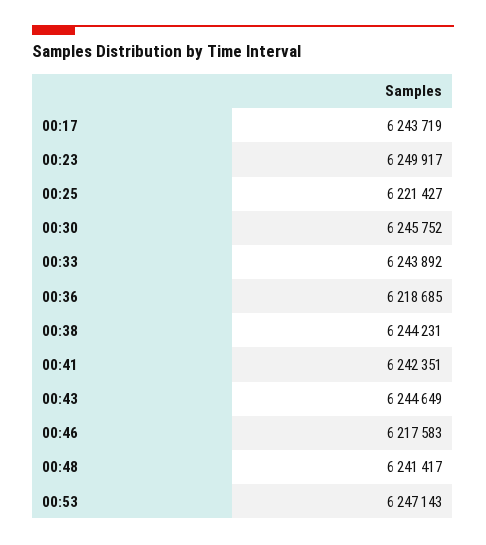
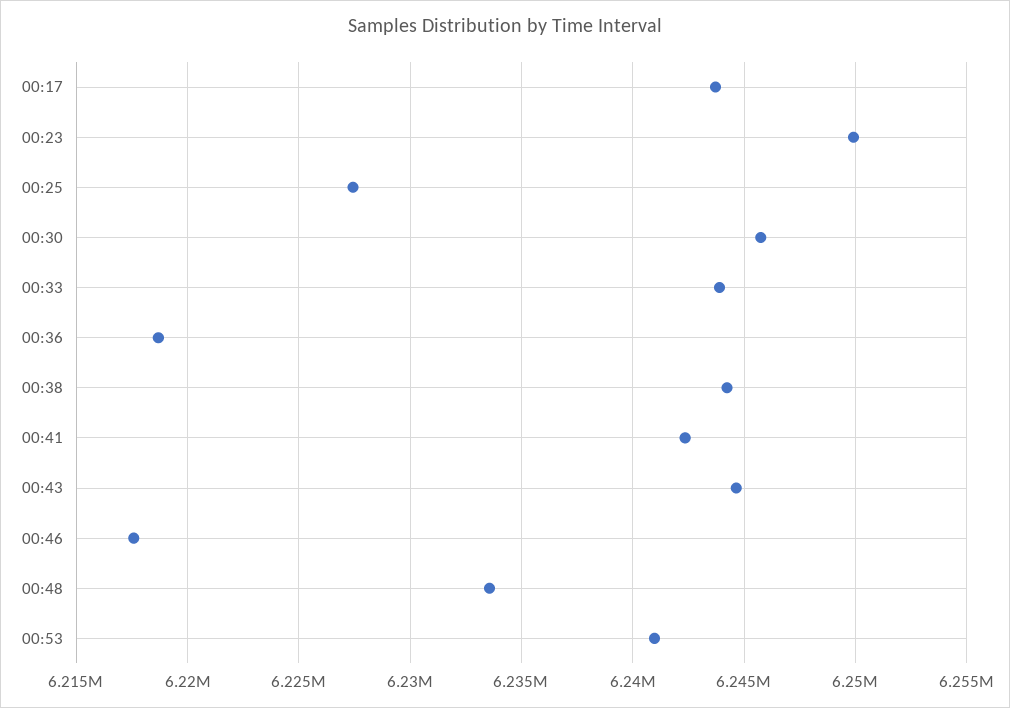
00:25: 6221427 -> 6227500
00:48: 6241417 -> 6233500
00:53: 6247143 -> 6241000

